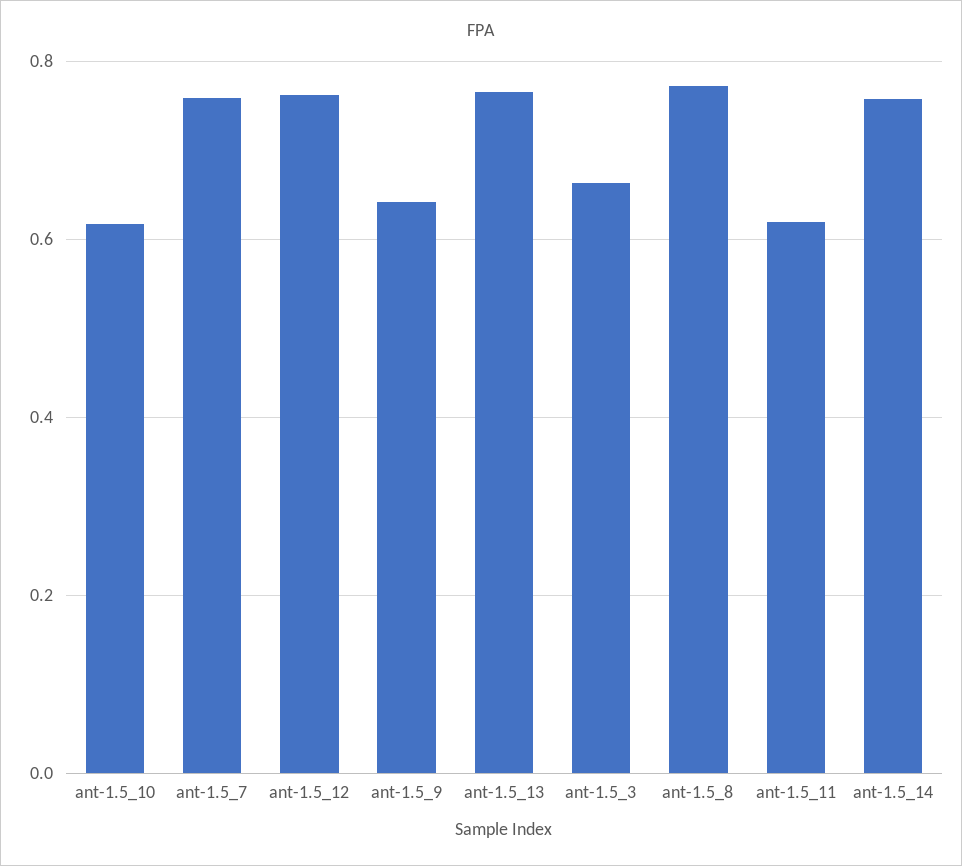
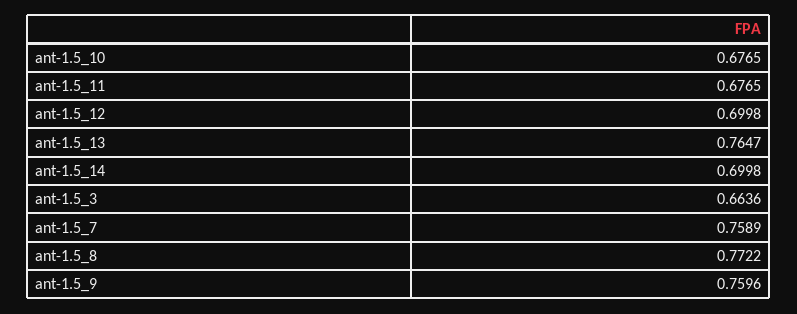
ant-1.5_10: 0.62 -> 0.6765
ant-1.5_12: 0.76 -> 0.6998
ant-1.5_9: 0.64 -> 0.7596
ant-1.5_11: 0.62 -> 0.6765
ant-1.5_14: 0.76 -> 0.6998

